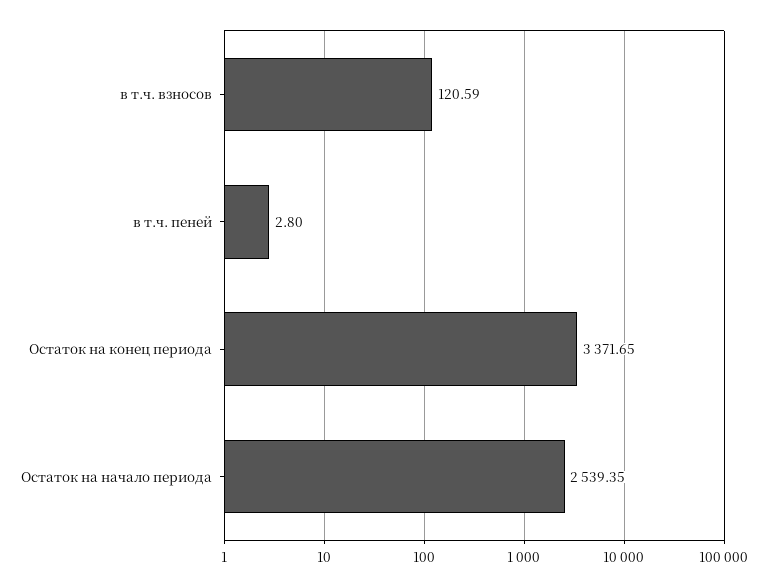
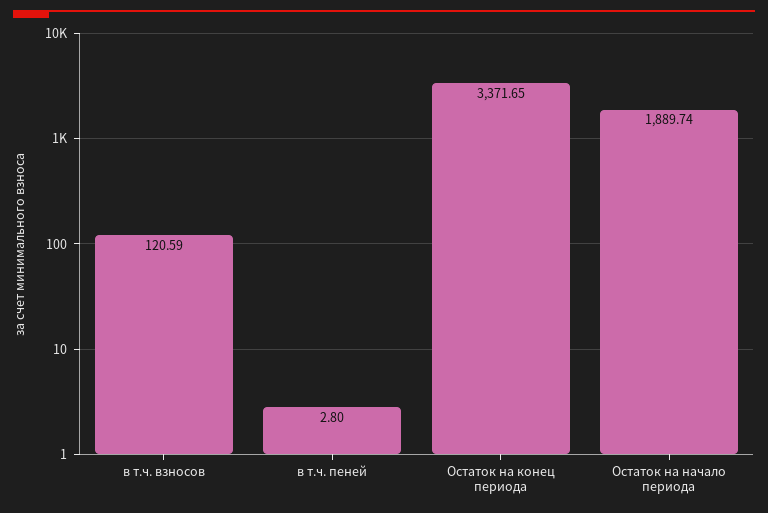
Остаток на начало периода: 2539.35 -> 1889.74

